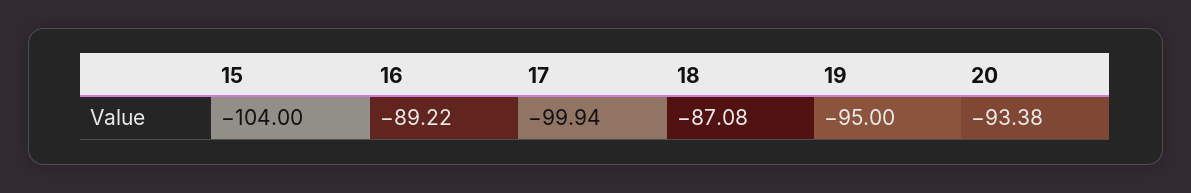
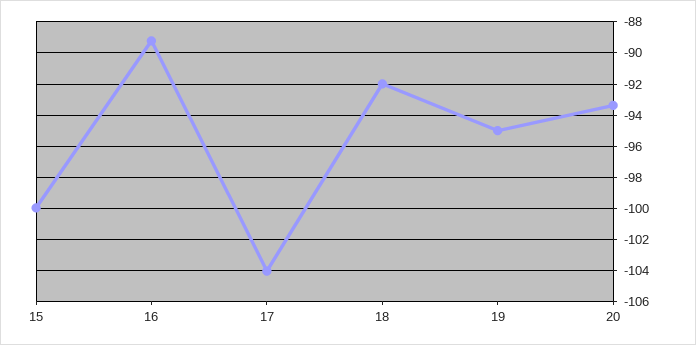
15: -104 -> -100
17: -99.94 -> -104
18: -87.08 -> -92

